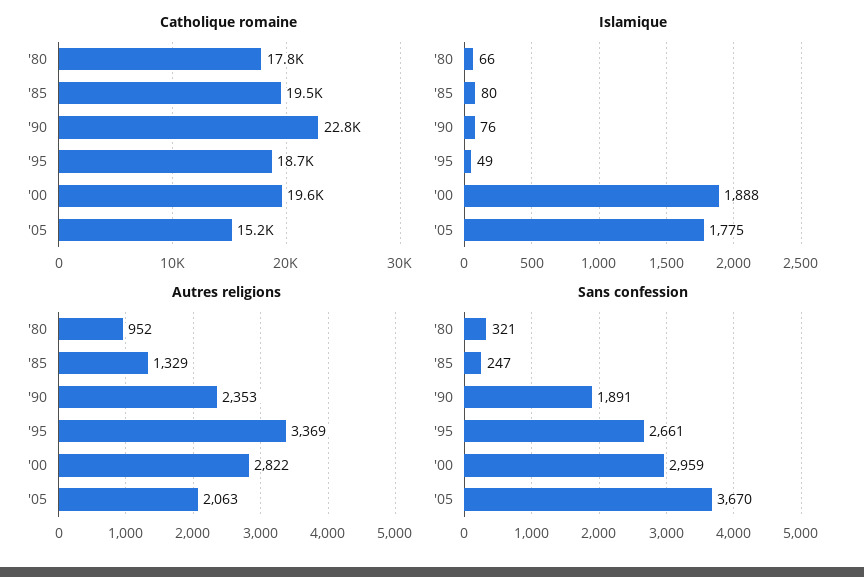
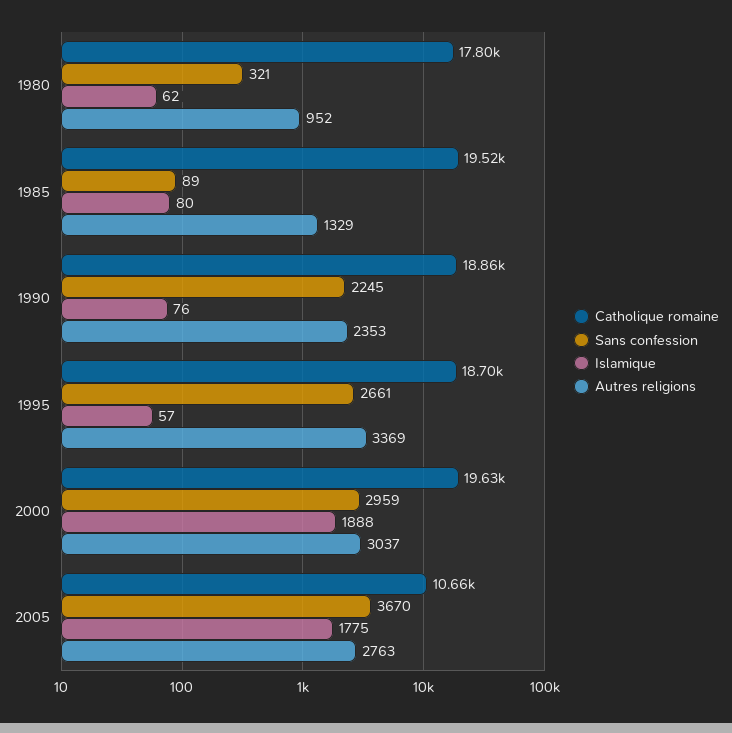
Catholique romaine, '90: 22800 -> 18860
Catholique romaine, '05: 15200 -> 10660
Islamique, '80: 66 -> 62
Islamique, '95: 49 -> 57
Autres religions, '00: 2822 -> 3037
Autres religions, '05: 2063 -> 2763
Sans confession, '85: 247 -> 89
Sans confession, '90: 1891 -> 2245

